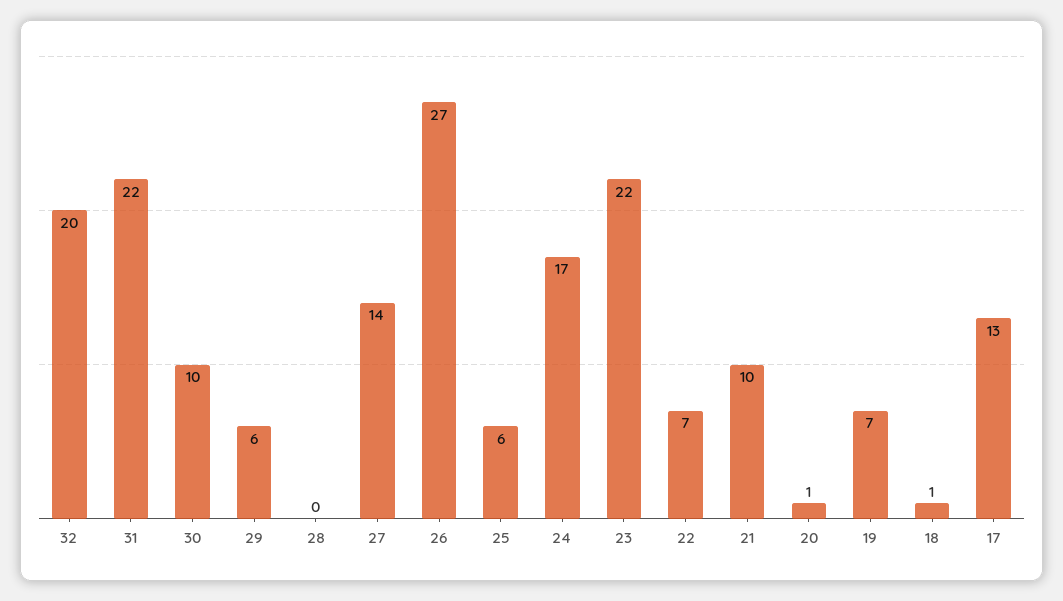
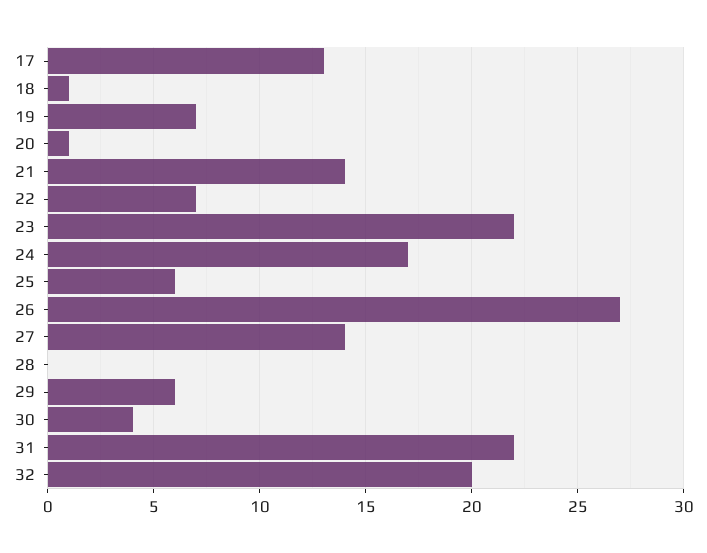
30: 10 -> 4
21: 10 -> 14

